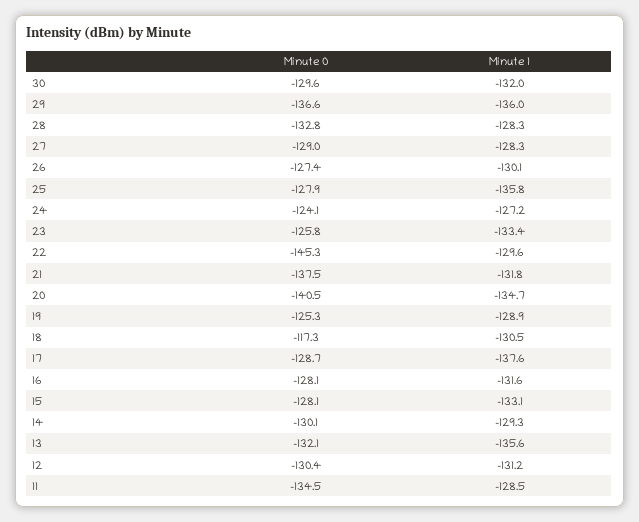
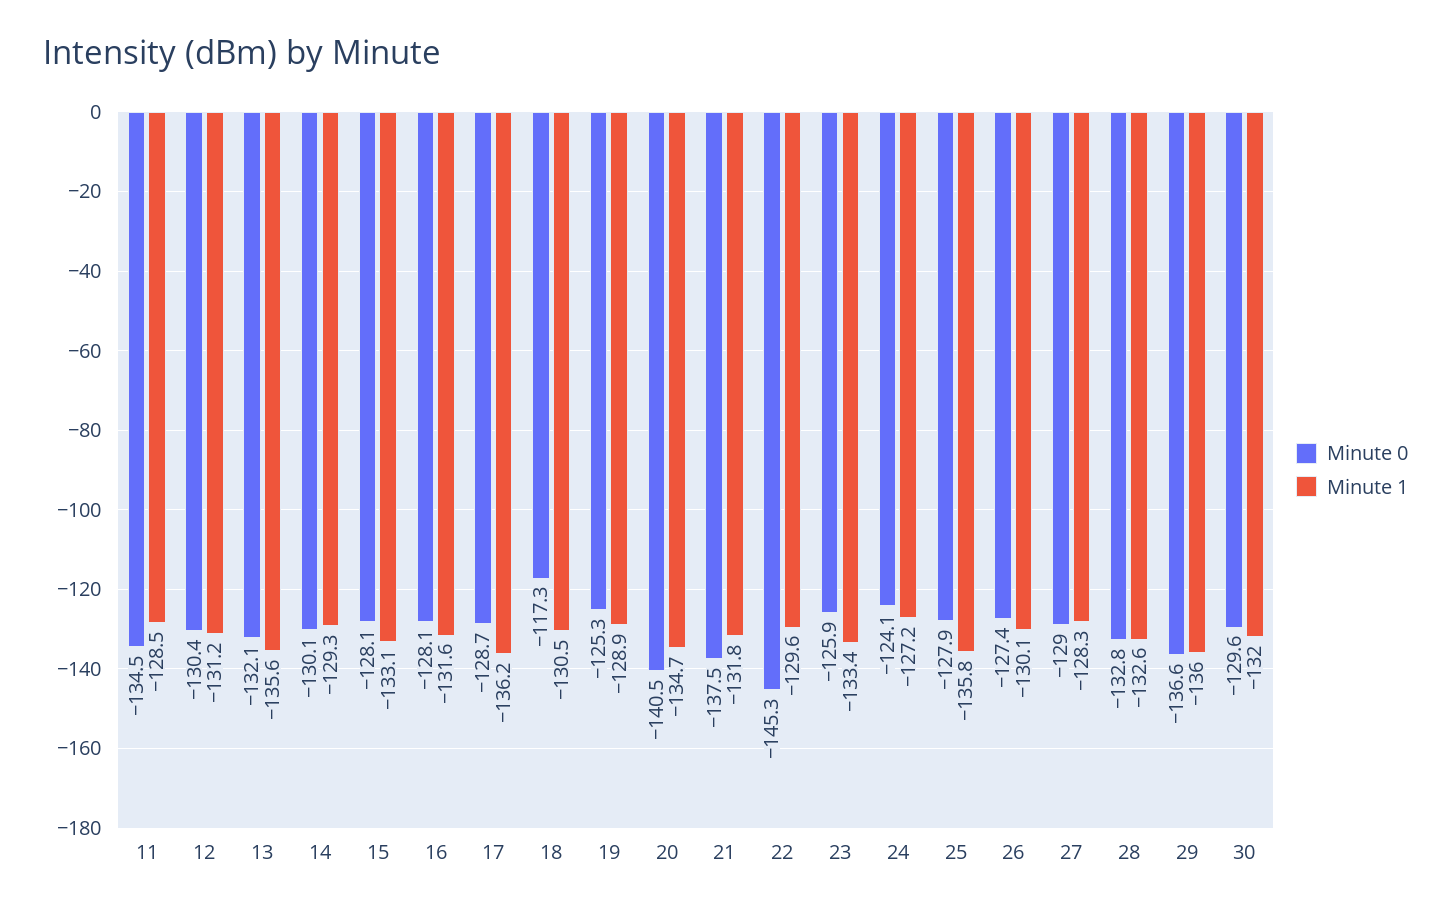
Minute 1, 28: -128.3 -> -132.6
Minute 0, 23: -125.8 -> -125.9
Minute 1, 17: -137.6 -> -136.2

